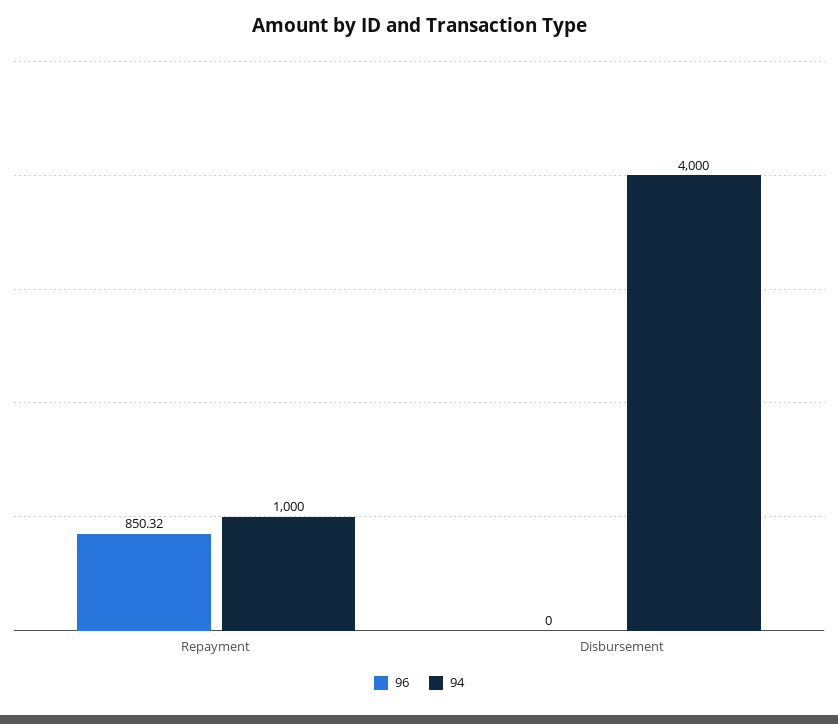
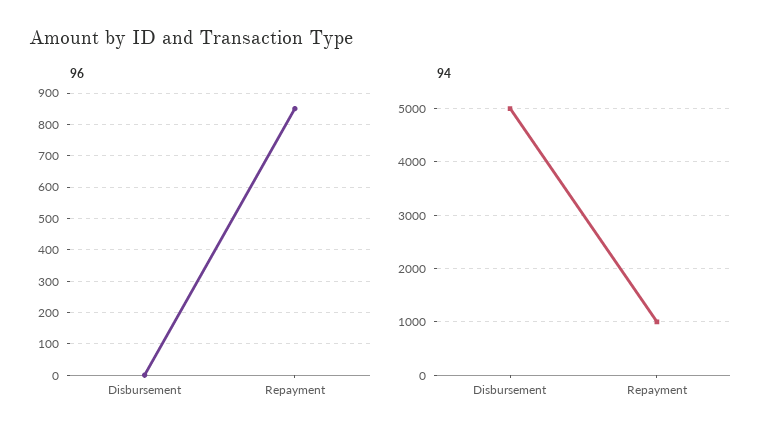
94, Disbursement: 4000 -> 5000

